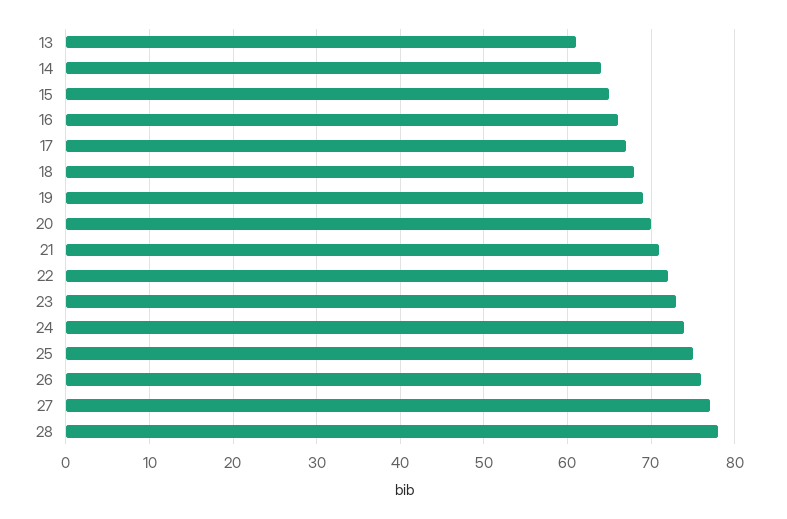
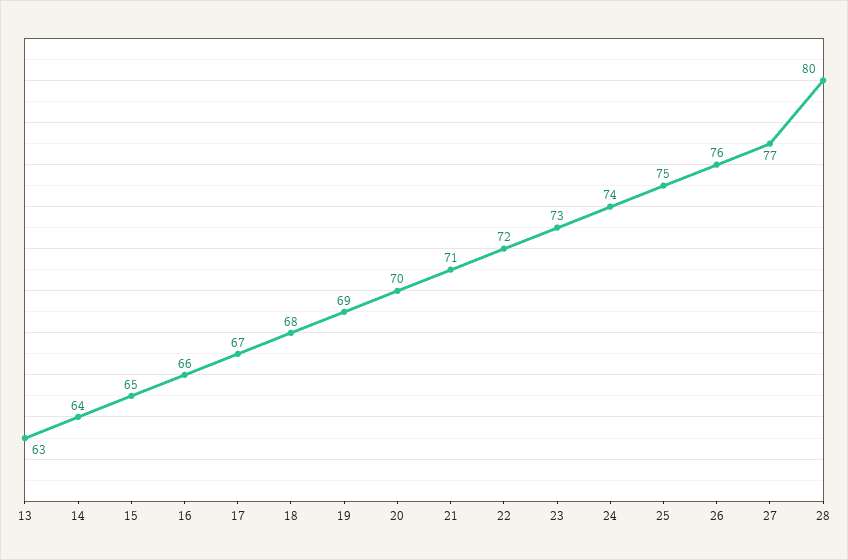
13: 61 -> 63
28: 78 -> 80

